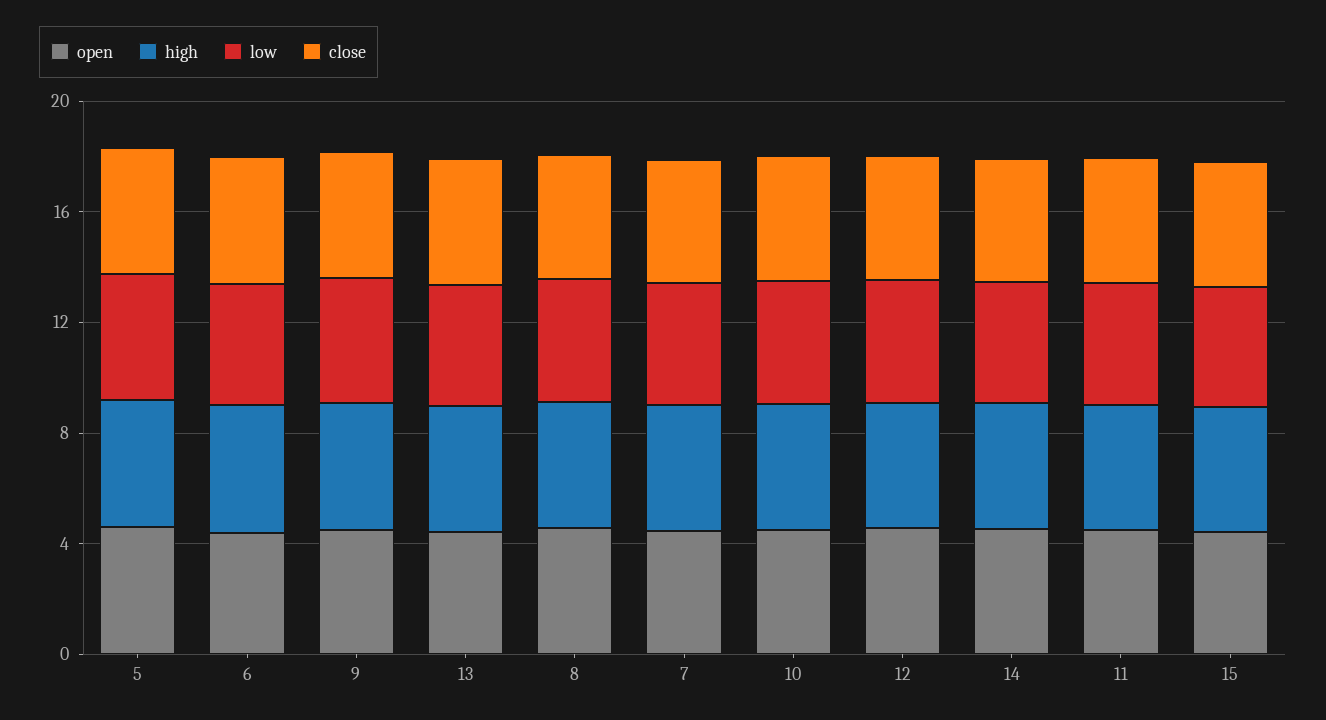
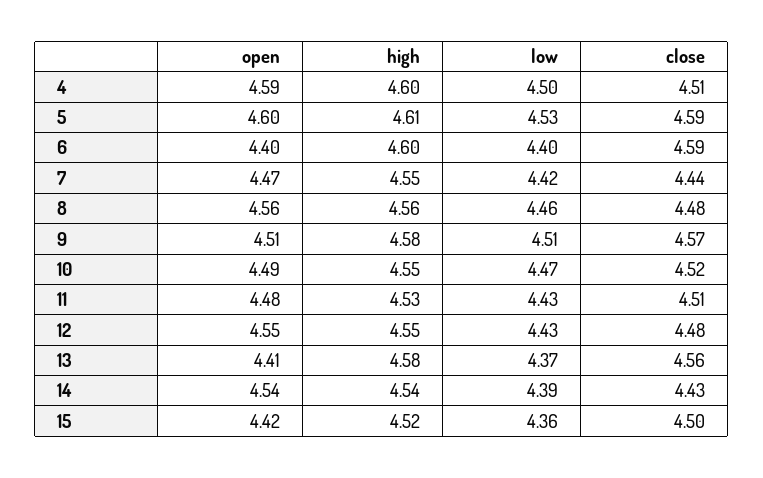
open, 4: none -> 4.59
high, 4: none -> 4.6
low, 4: none -> 4.5
close, 4: none -> 4.51

